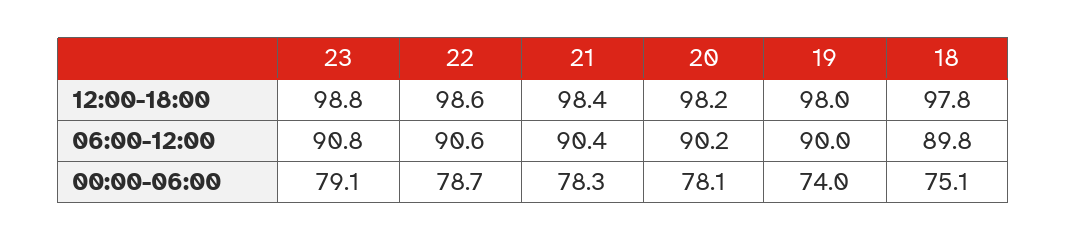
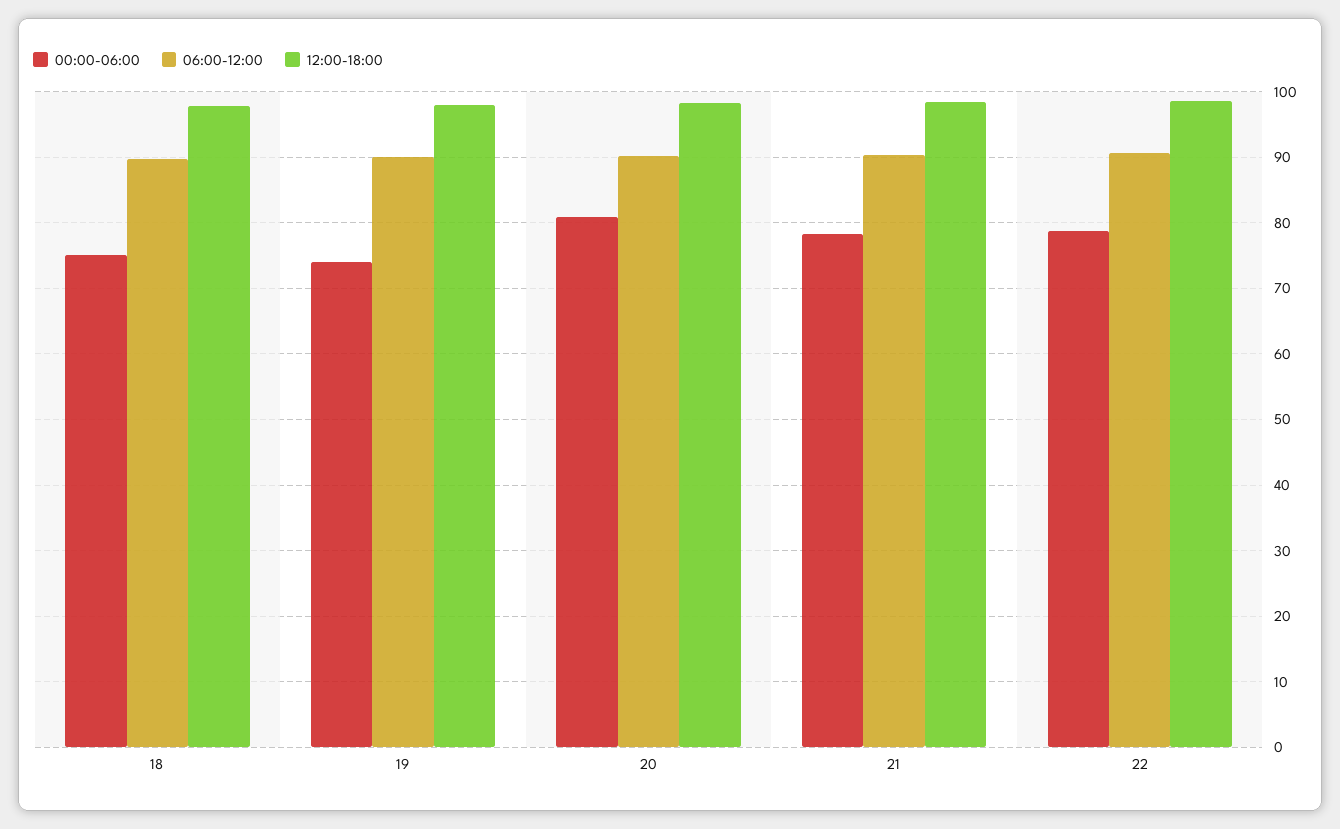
12:00-18:00, 23: 98.8 -> none
06:00-12:00, 23: 90.8 -> none
00:00-06:00, 23: 79.1 -> none
00:00-06:00, 20: 78.1 -> 81

